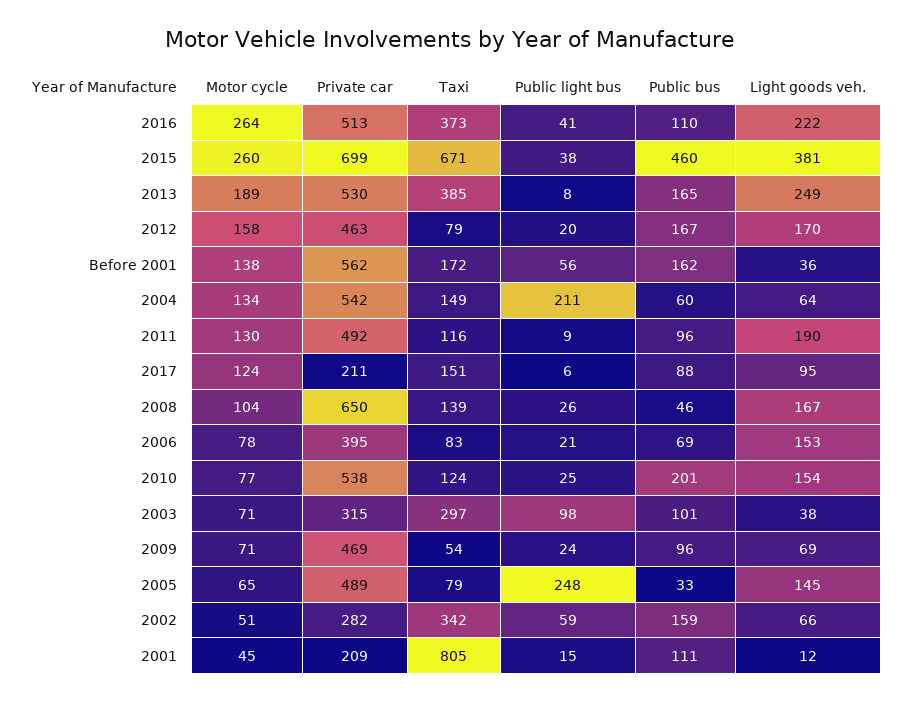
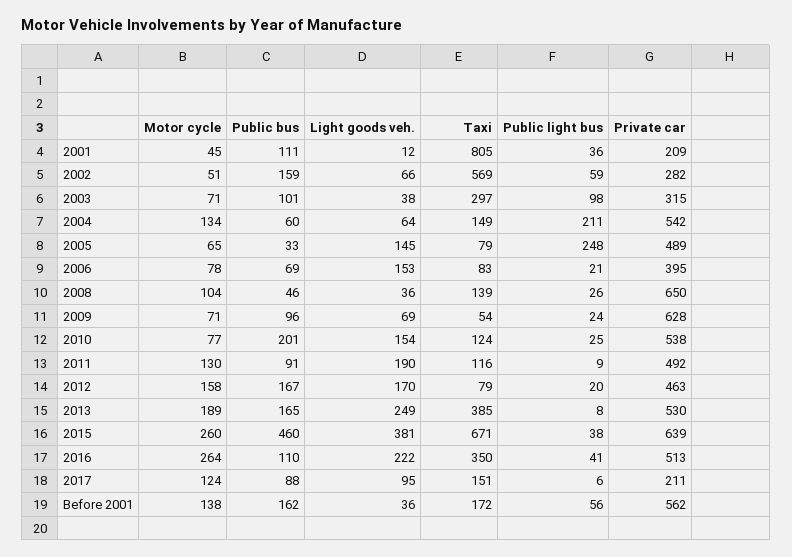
Taxi, 2016: 373 -> 350
Private car, 2015: 699 -> 639
Public bus, 2011: 96 -> 91
Light goods veh., 2008: 167 -> 36
Private car, 2009: 469 -> 628
Taxi, 2002: 342 -> 569
Public light bus, 2001: 15 -> 36

